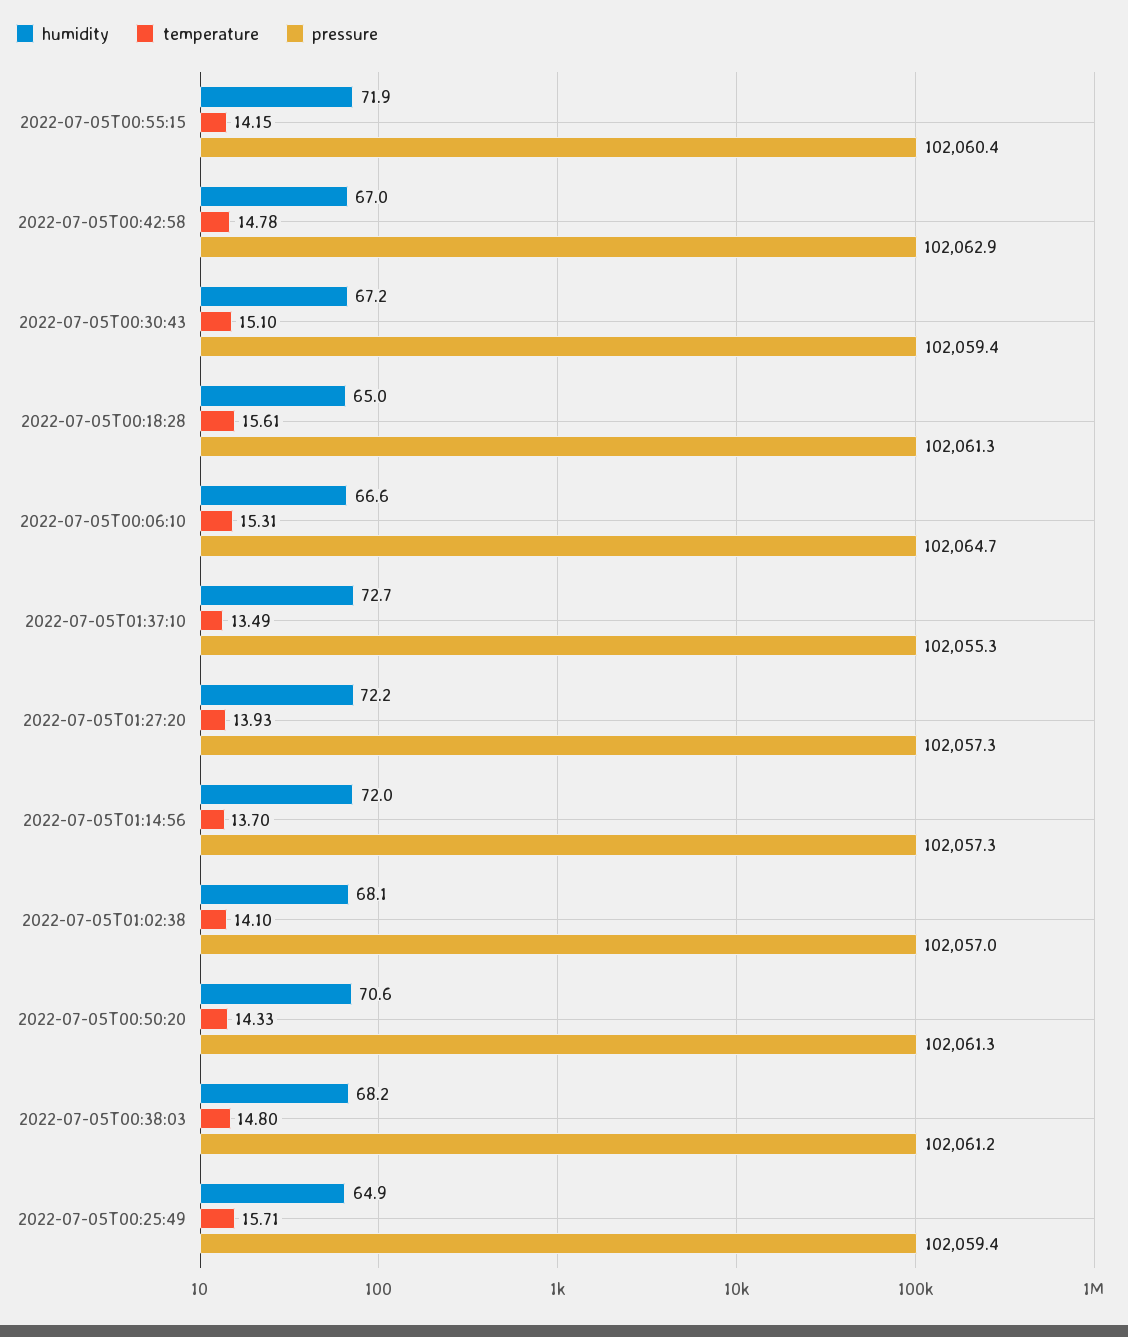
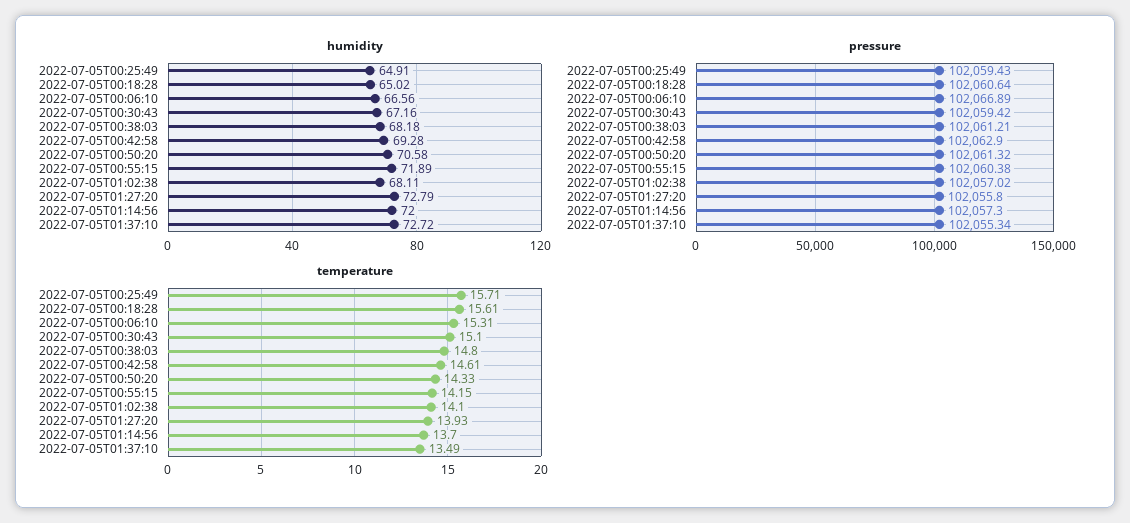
humidity, 2022-07-05T00:42:58: 67 -> 69.28
temperature, 2022-07-05T00:42:58: 14.78 -> 14.61
pressure, 2022-07-05T00:18:28: 102061.3 -> 102060.64
pressure, 2022-07-05T00:06:10: 102064.7 -> 102066.89
humidity, 2022-07-05T01:27:20: 72.2 -> 72.79
pressure, 2022-07-05T01:27:20: 102057.3 -> 102055.8

